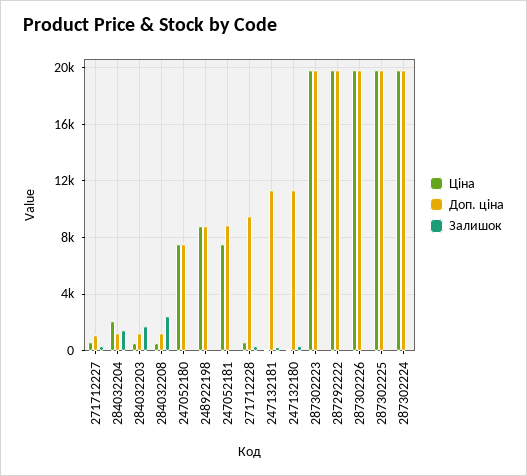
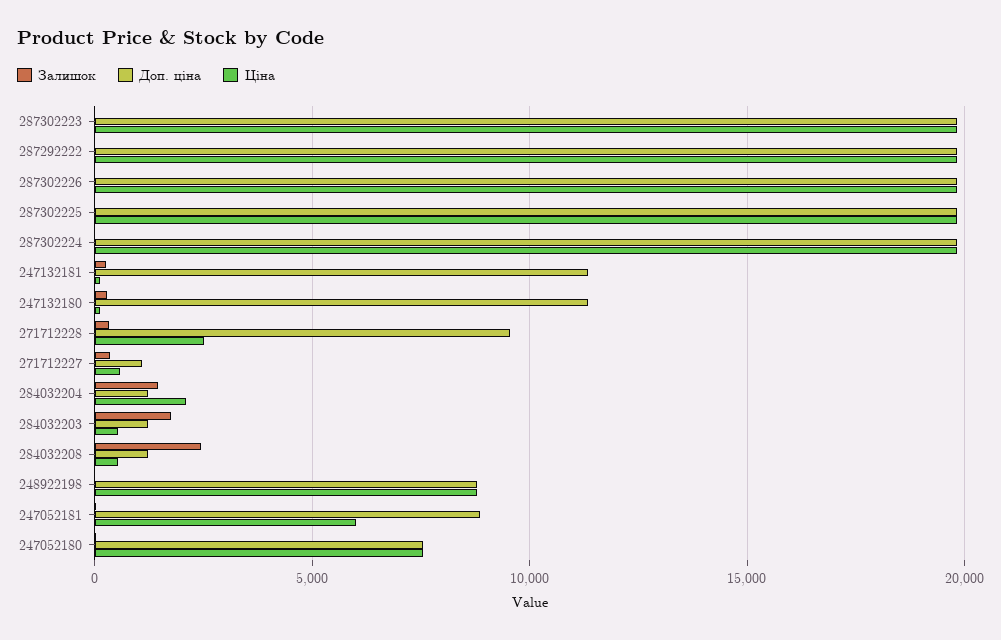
Ціна, 247052181: 7500 -> 6000
Ціна, 271712228: 500 -> 2500

